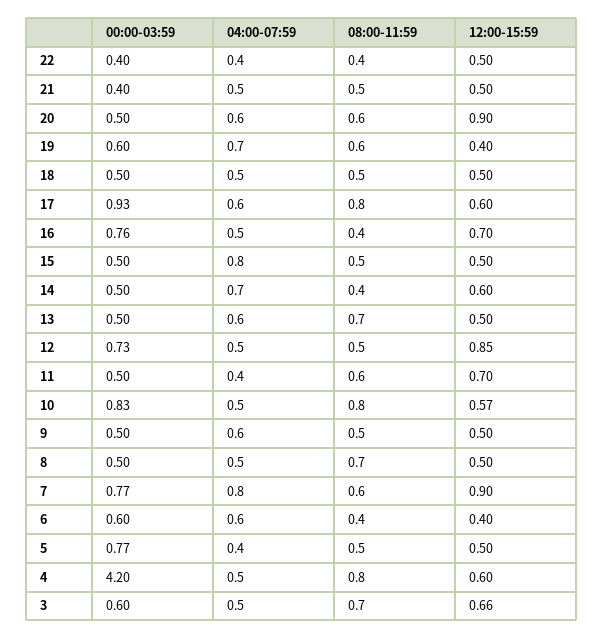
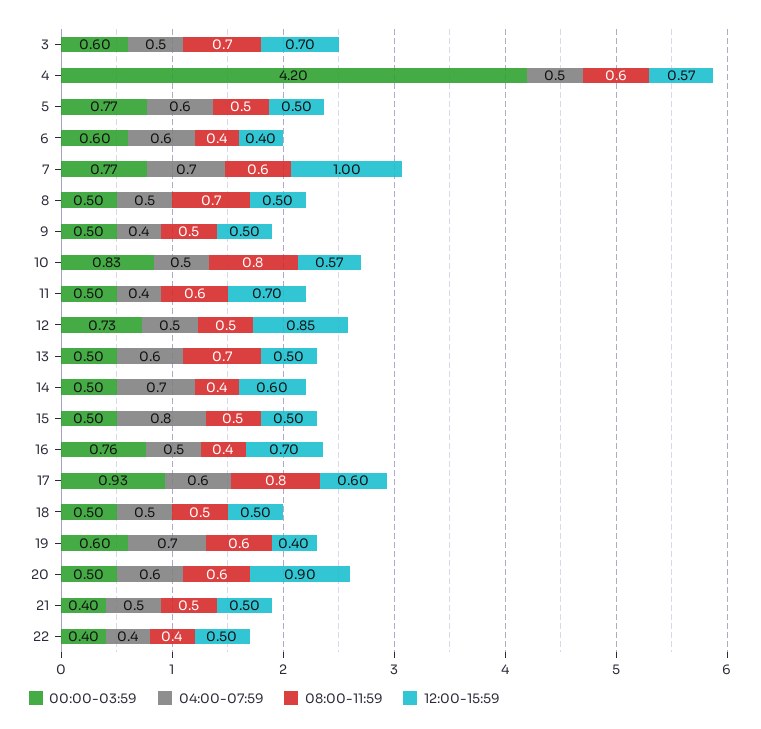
04:00-07:59, 9: 0.6 -> 0.4
04:00-07:59, 7: 0.8 -> 0.7
12:00-15:59, 7: 0.9 -> 1
04:00-07:59, 5: 0.4 -> 0.6
08:00-11:59, 4: 0.8 -> 0.6
12:00-15:59, 4: 0.6 -> 0.57
12:00-15:59, 3: 0.66 -> 0.7

